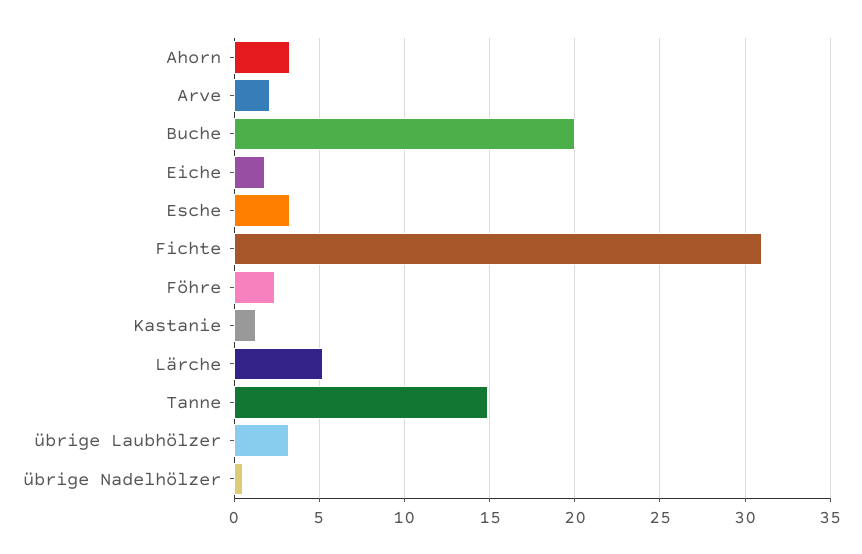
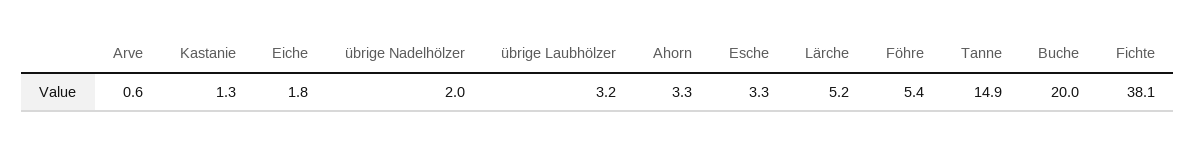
Arve: 2 -> 0.6
Fichte: 31 -> 38.1
Föhre: 2.5 -> 5.4
übrige Nadelhölzer: 0.5 -> 2

